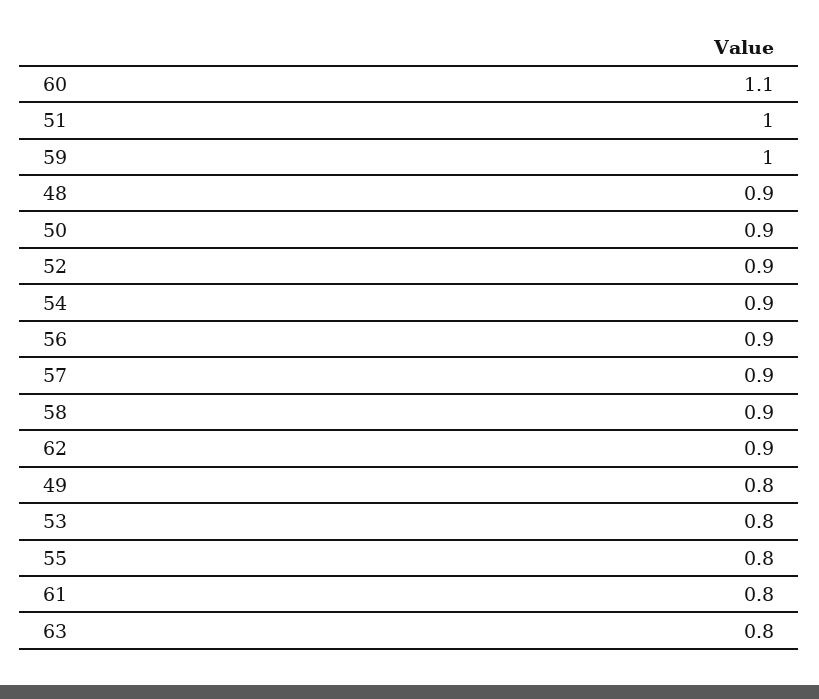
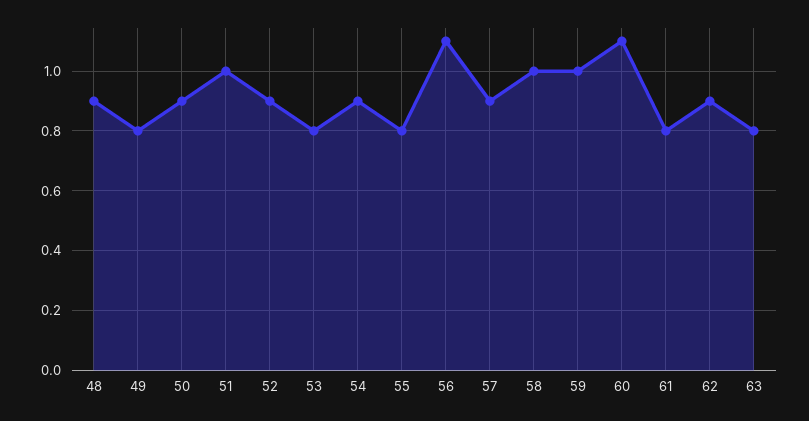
56: 0.9 -> 1.1
58: 0.9 -> 1

